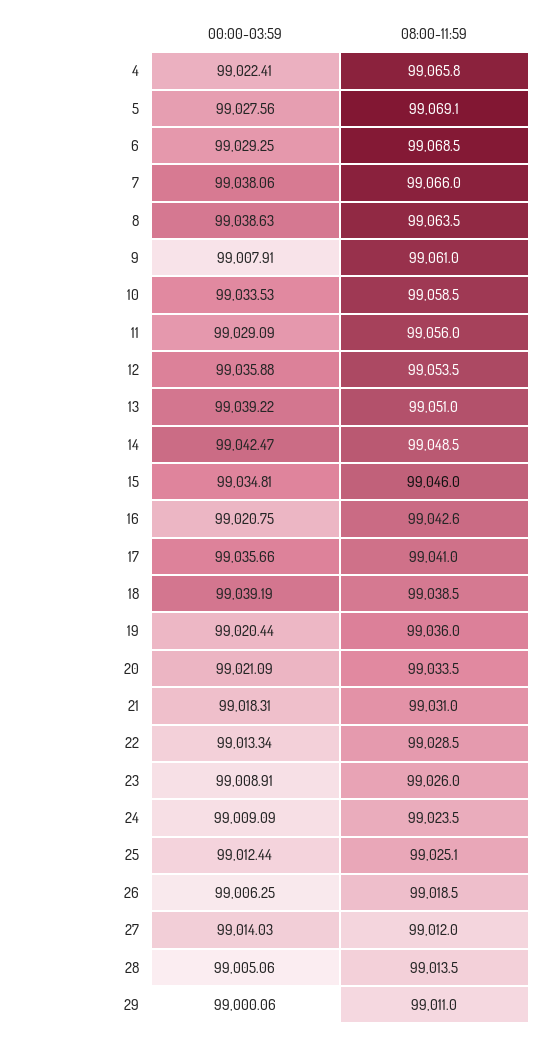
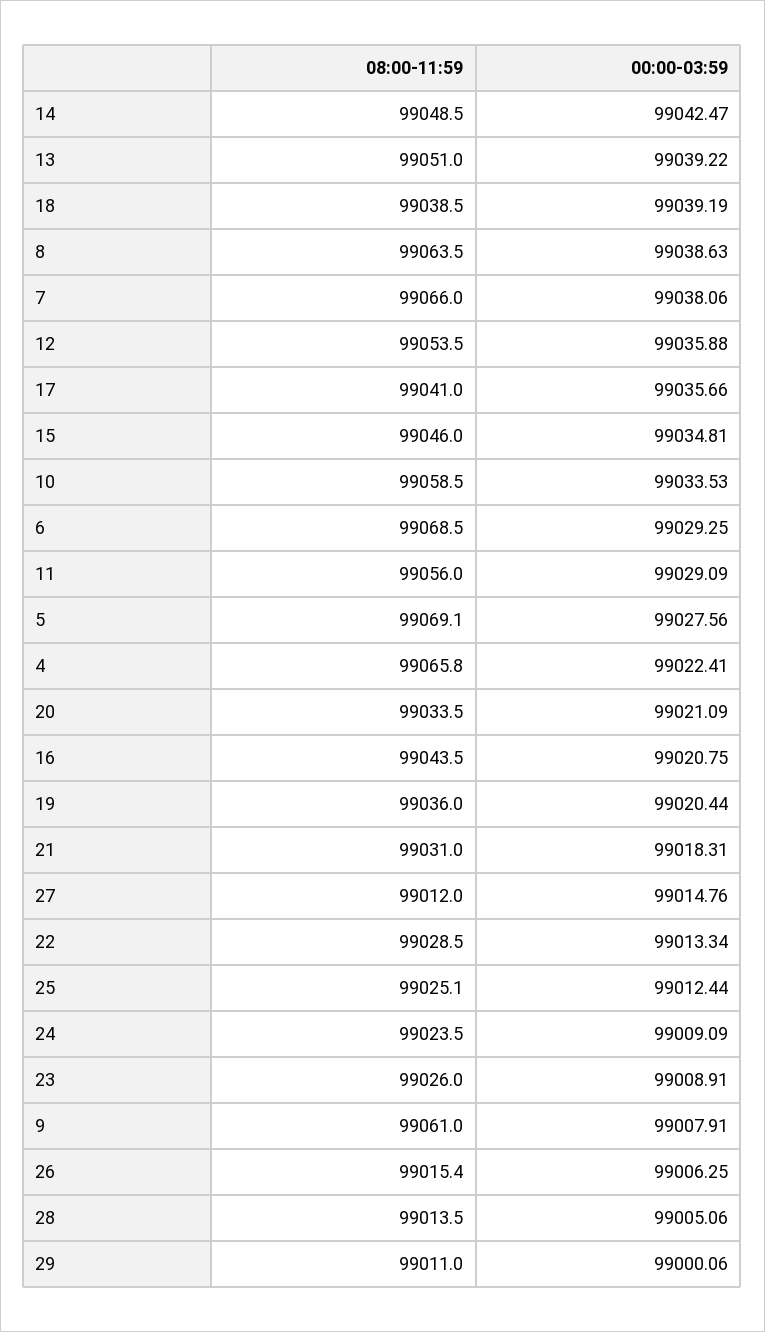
08:00-11:59, 16: 99042.6 -> 99043.5
08:00-11:59, 26: 99018.5 -> 99015.4
00:00-03:59, 27: 99014.03 -> 99014.76

